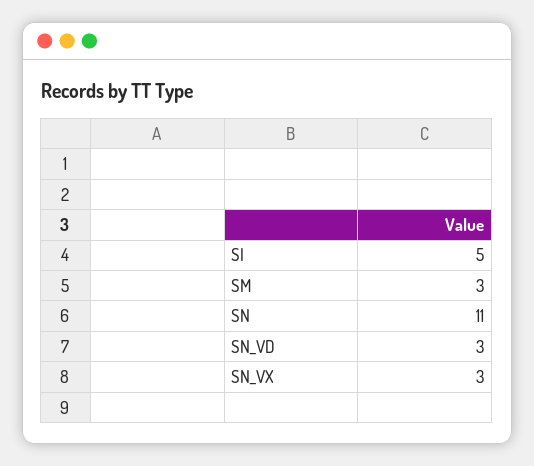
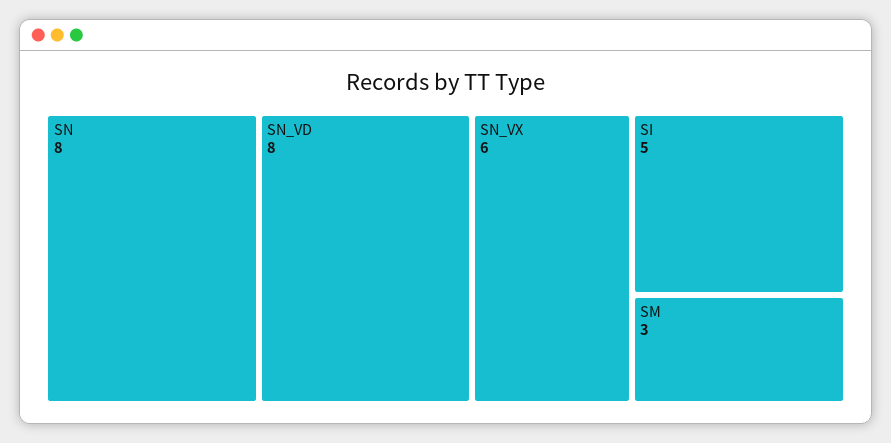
SN: 11 -> 8
SN_VD: 3 -> 8
SN_VX: 3 -> 6

